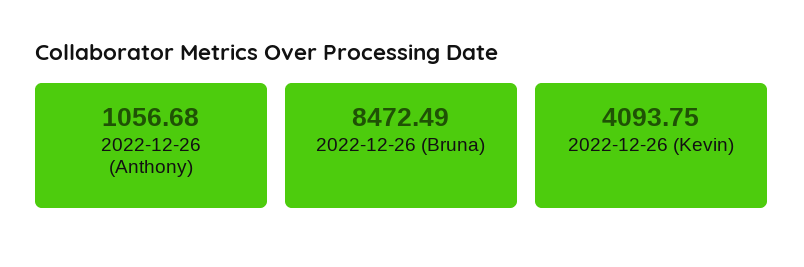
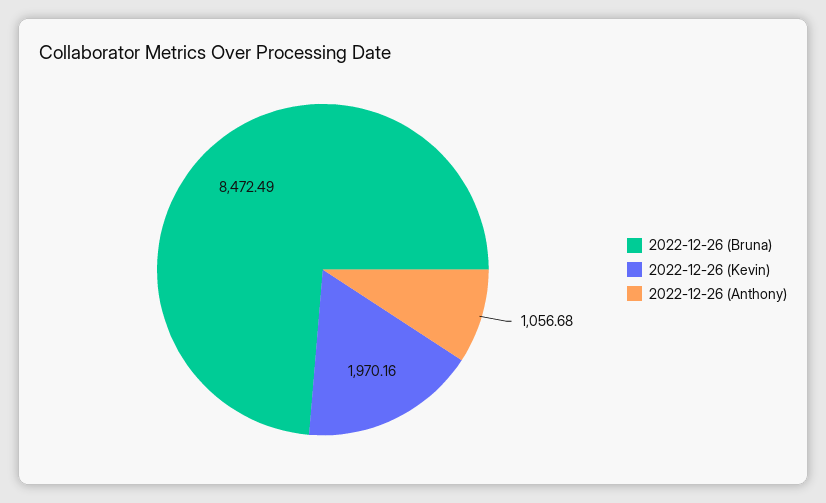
2022-12-26 (Kevin): 4093.75 -> 1970.16

